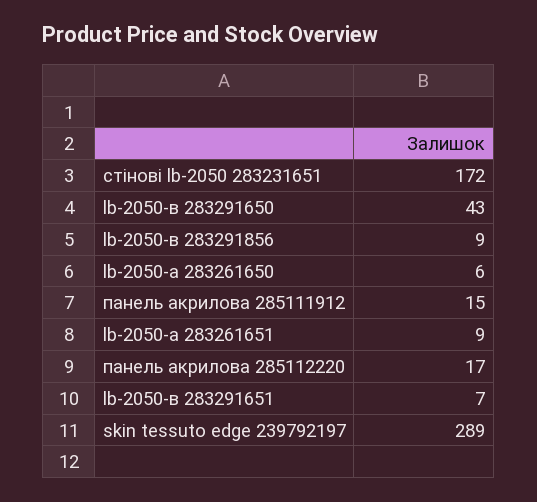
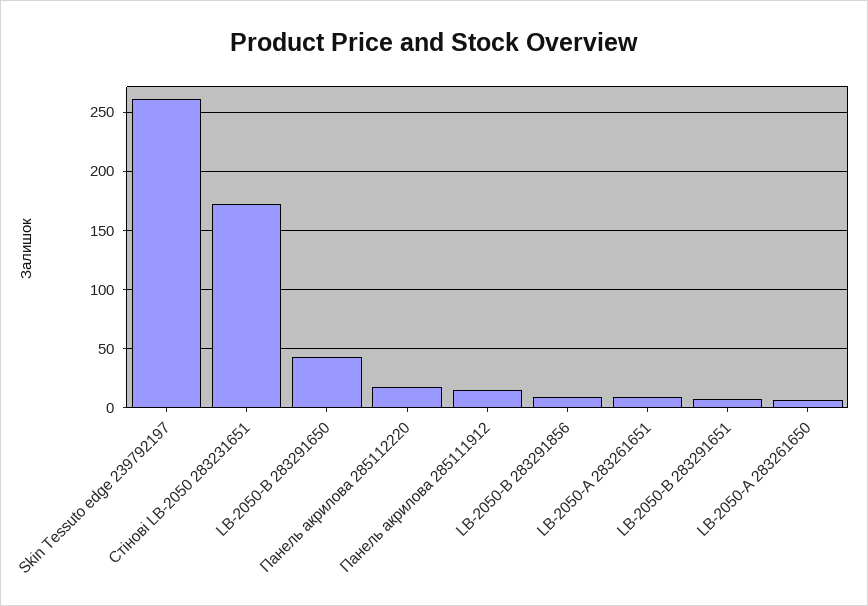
skin tessuto edge 239792197: 289 -> 260

